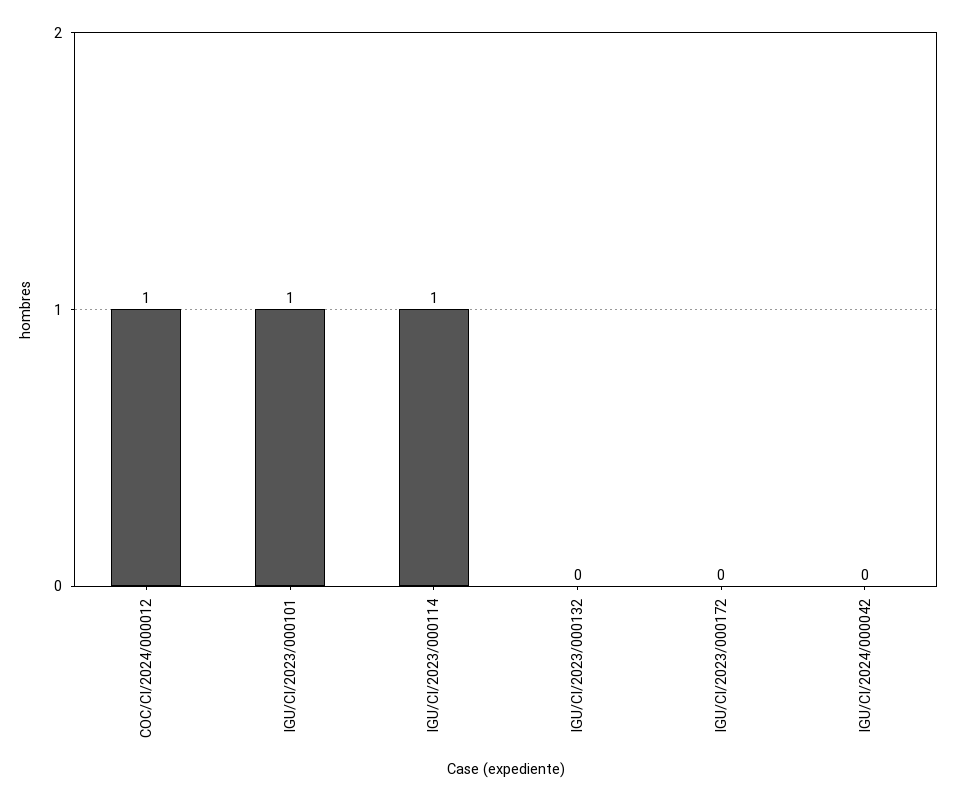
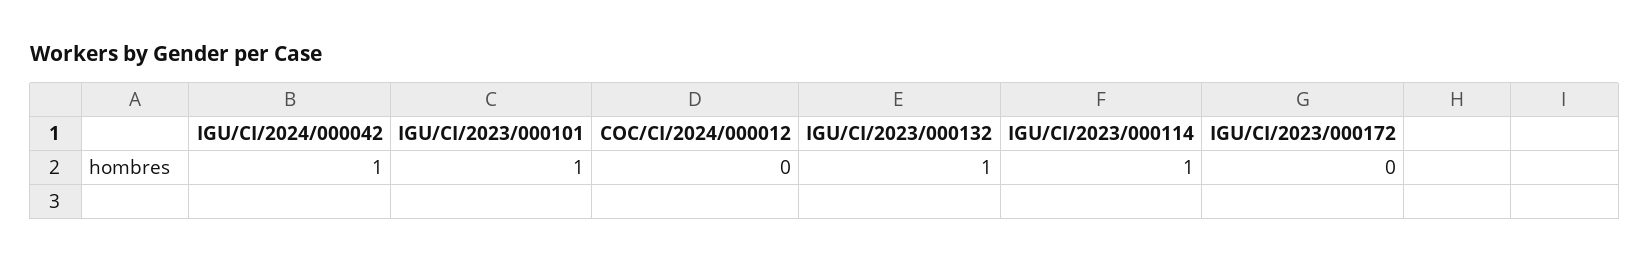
COC/CI/2024/000012: 1 -> 0
IGU/CI/2023/000132: 0 -> 1
IGU/CI/2024/000042: 0 -> 1

